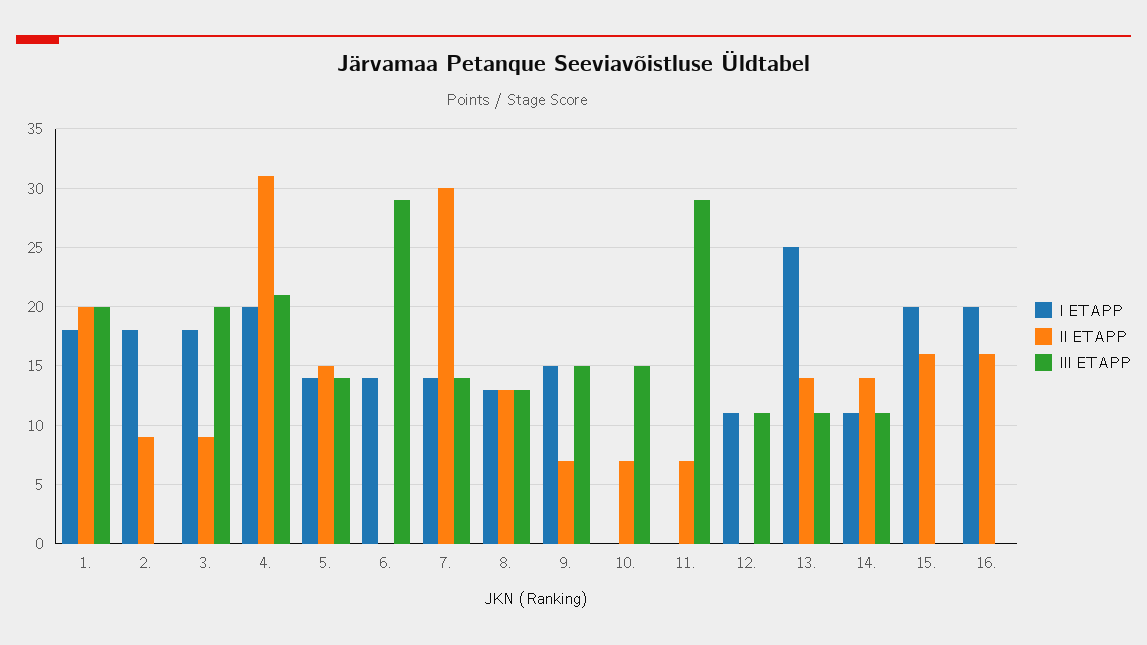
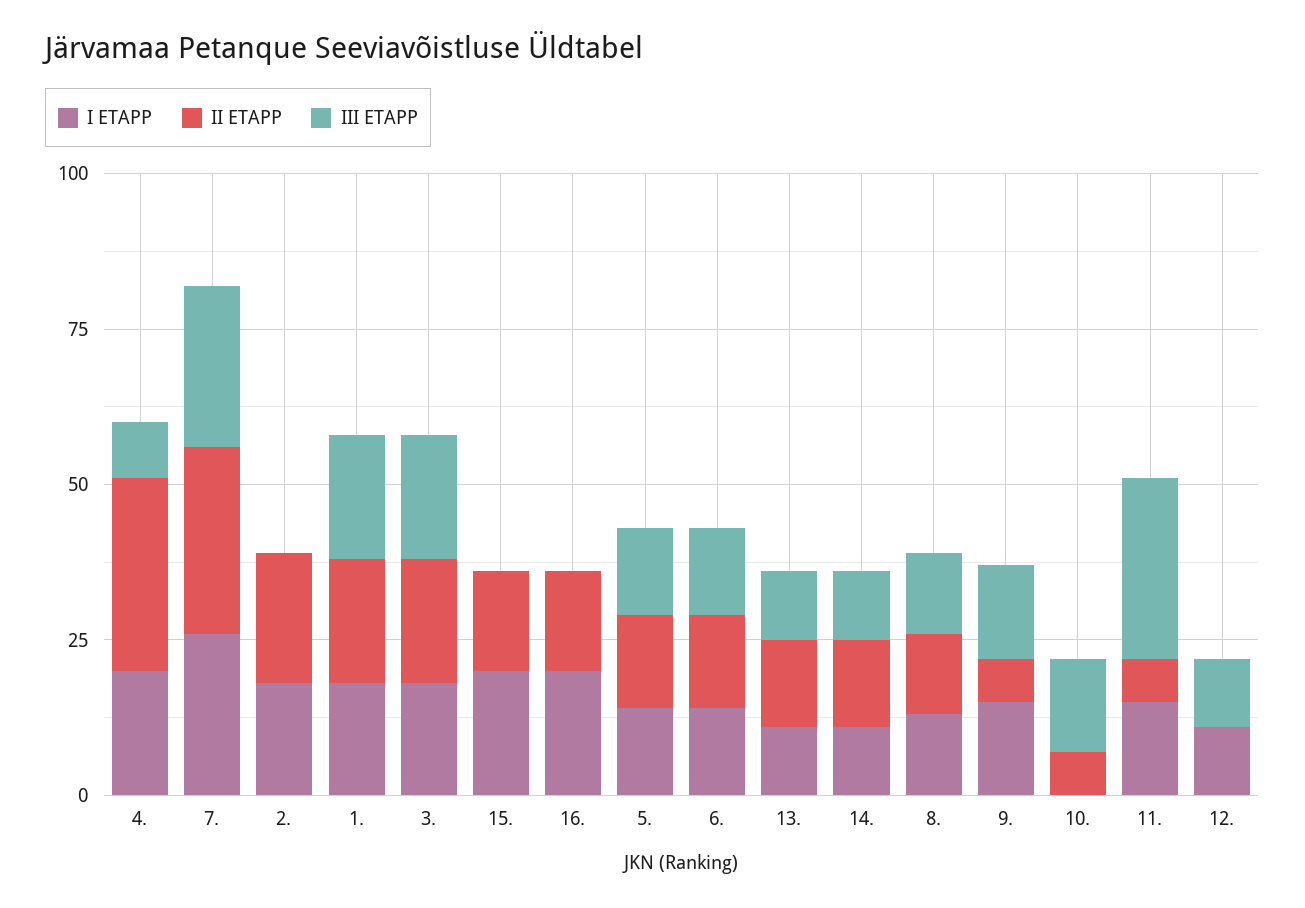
II ETAPP, 2.: 9 -> 20
II ETAPP, 3.: 9 -> 20
III ETAPP, 4.: 21 -> 10
II ETAPP, 6.: 0 -> 15
III ETAPP, 6.: 29 -> 15
I ETAPP, 7.: 14 -> 25
III ETAPP, 7.: 14 -> 25
I ETAPP, 11.: 0 -> 15
I ETAPP, 13.: 25 -> 10

